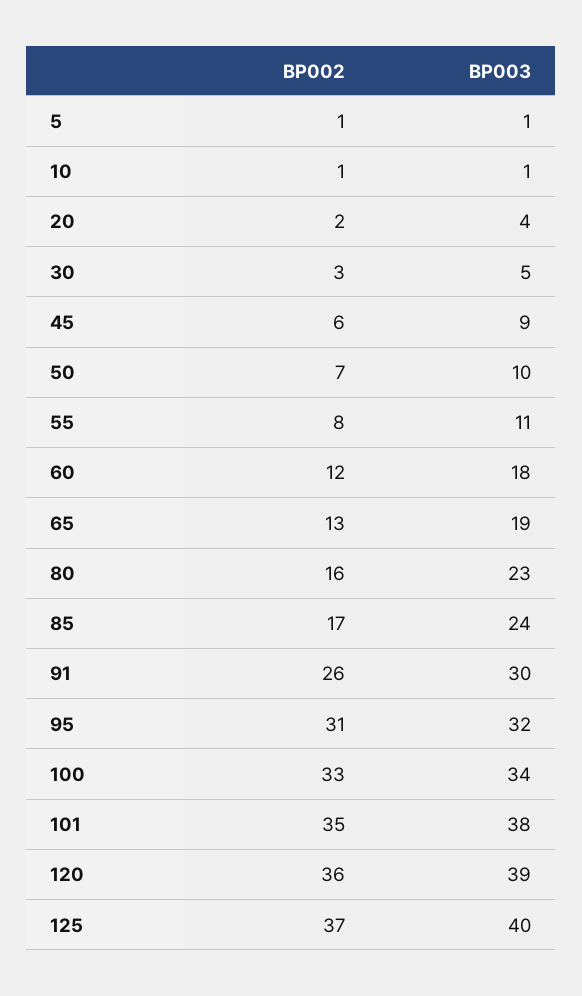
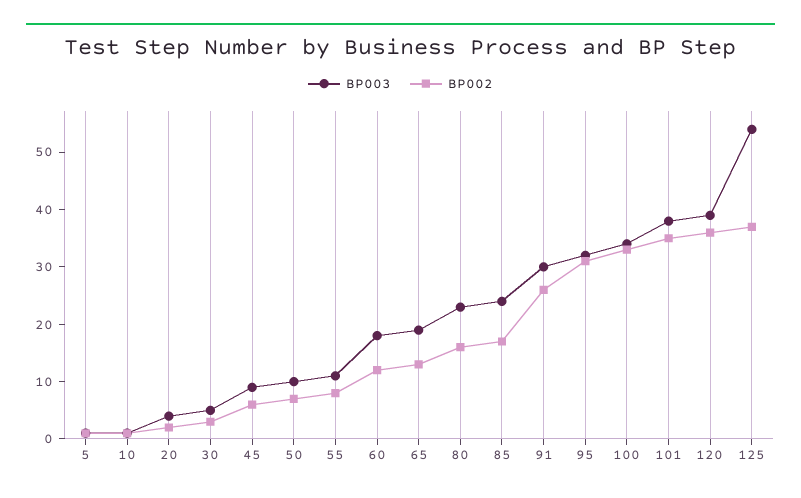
BP003, 125: 40 -> 55

